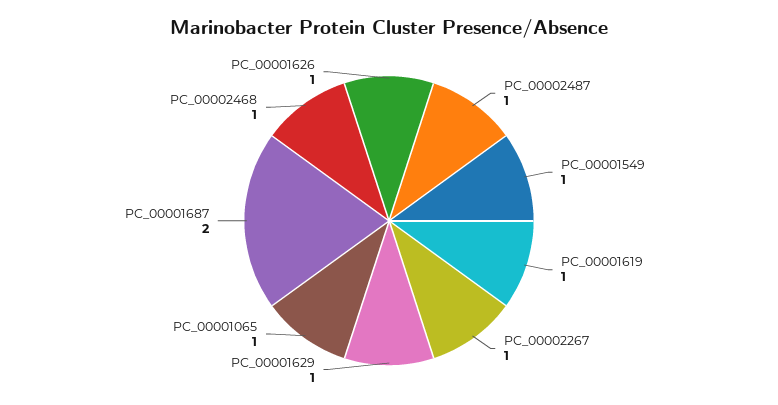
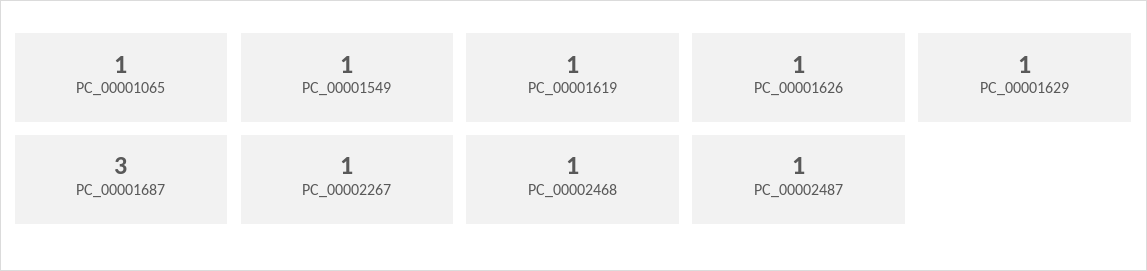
PC_00001687: 2 -> 3

